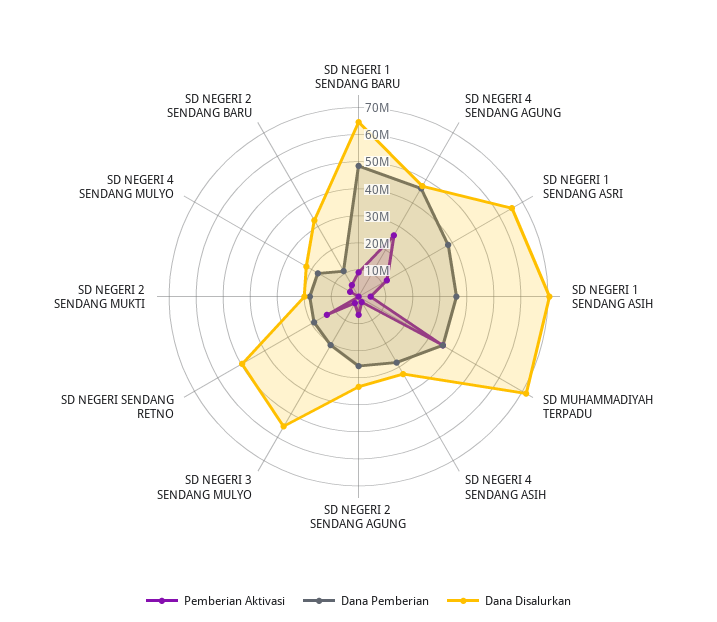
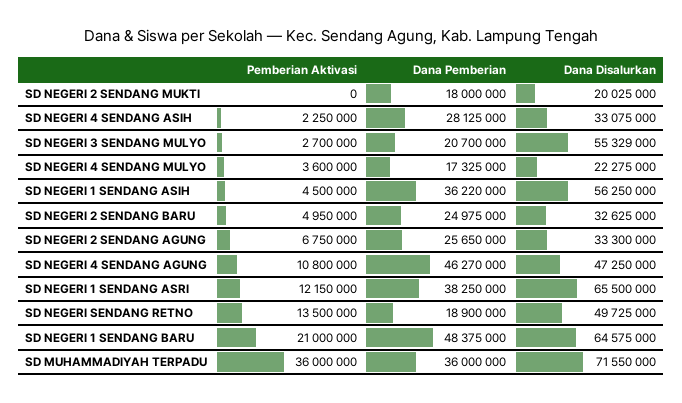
Pemberian Aktivasi, SD NEGERI 1 SENDANG BARU: 10000000 -> 21000000
Pemberian Aktivasi, SD NEGERI 4 SENDANG AGUNG: 25000000 -> 10800000
Dana Disalurkan, SD NEGERI 1 SENDANG ASIH: 70000000 -> 56250000
Dana Pemberian, SD NEGERI 2 SENDANG BARU: 10000000 -> 24975000

